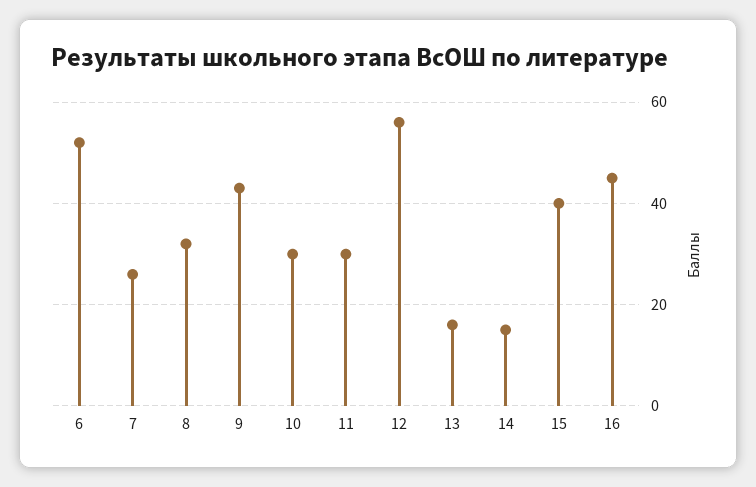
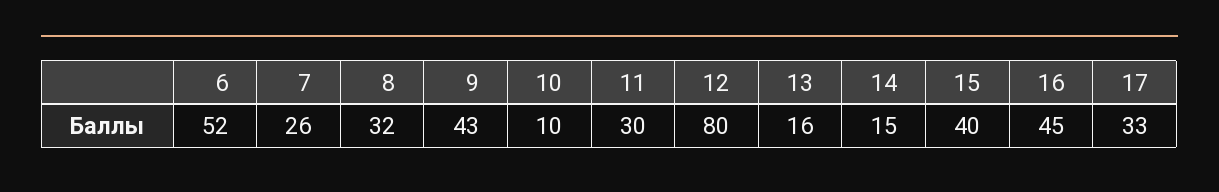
10: 30 -> 10
12: 55 -> 80
17: none -> 33

